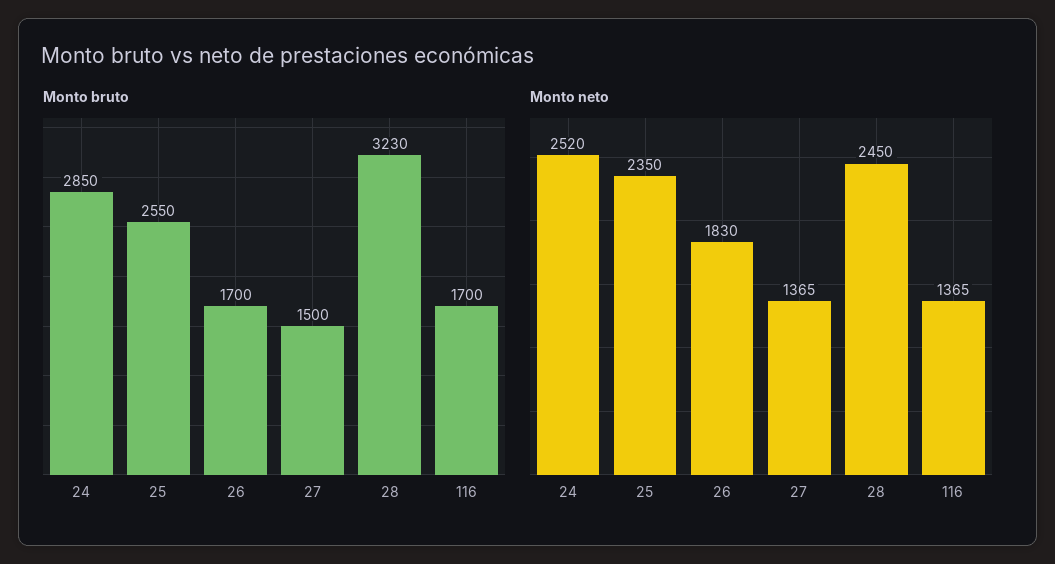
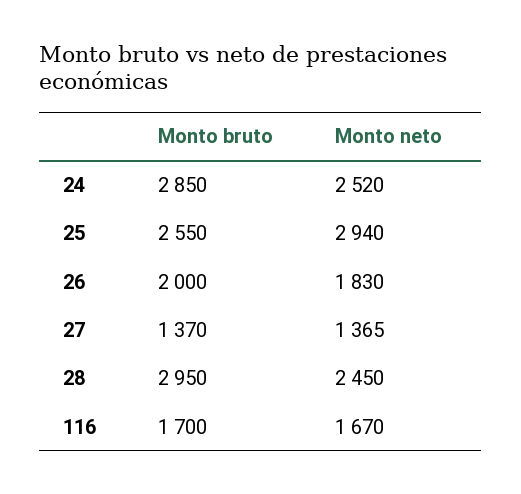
Monto bruto, 26: 1700 -> 2000
Monto bruto, 27: 1500 -> 1370
Monto bruto, 28: 3230 -> 2950
Monto neto, 25: 2350 -> 2940
Monto neto, 116: 1365 -> 1670

